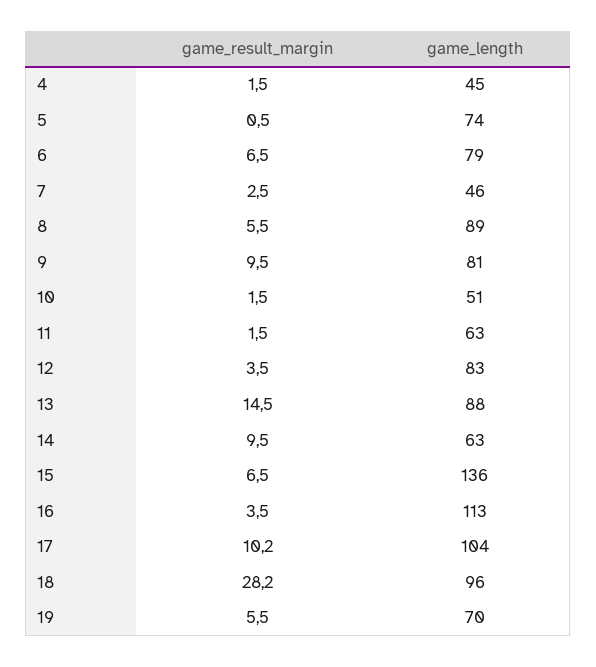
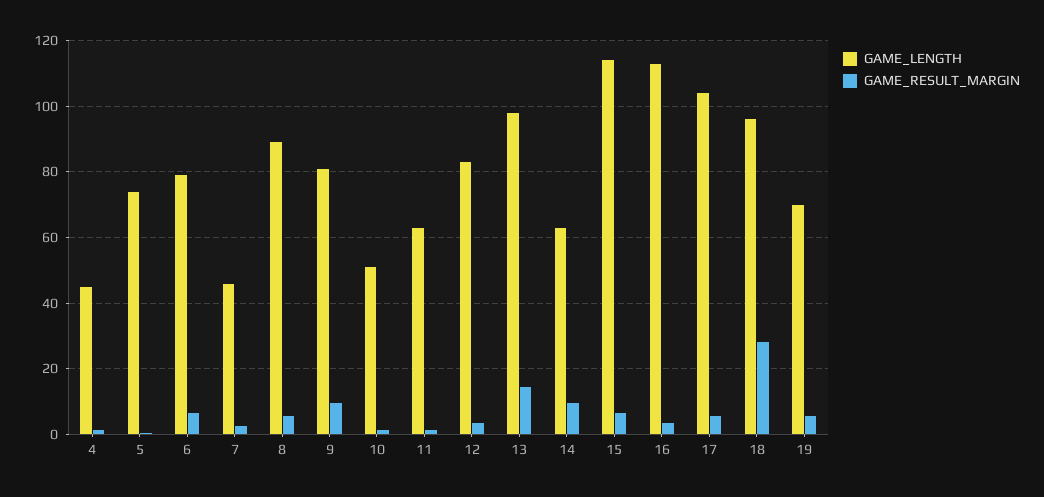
game_length, 13: 88 -> 98
game_length, 15: 136 -> 114
game_result_margin, 17: 10.2 -> 6

